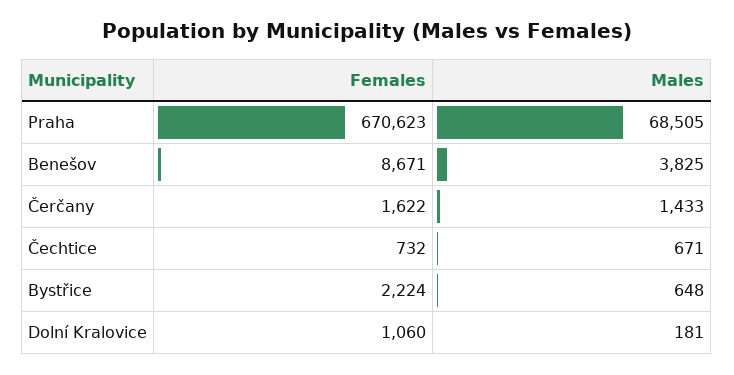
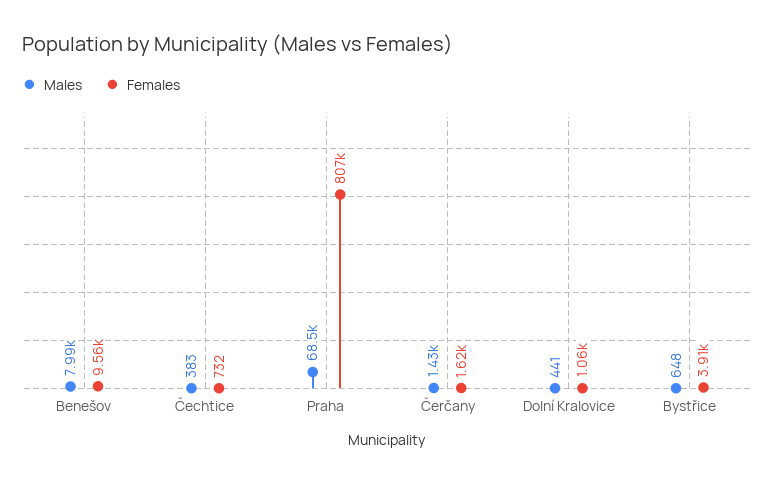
Females, Praha: 670623 -> 807000
Females, Benešov: 8671 -> 9560
Males, Benešov: 3825 -> 7990
Males, Čechtice: 671 -> 383
Females, Bystřice: 2224 -> 3910
Males, Dolní Kralovice: 181 -> 441

